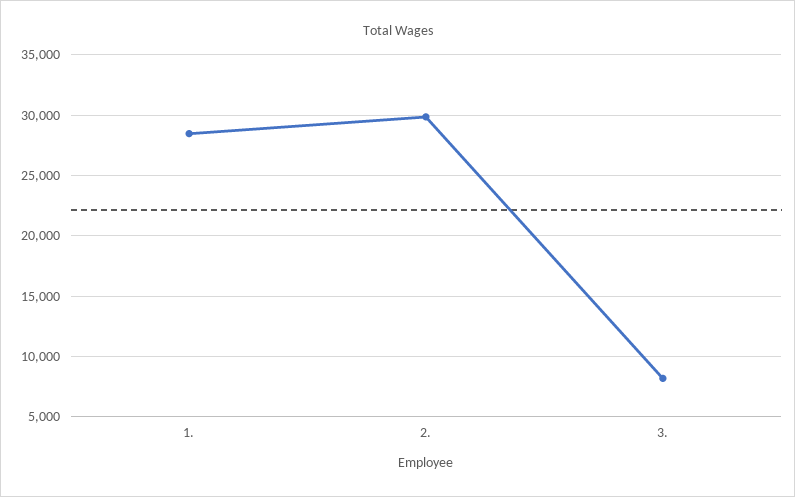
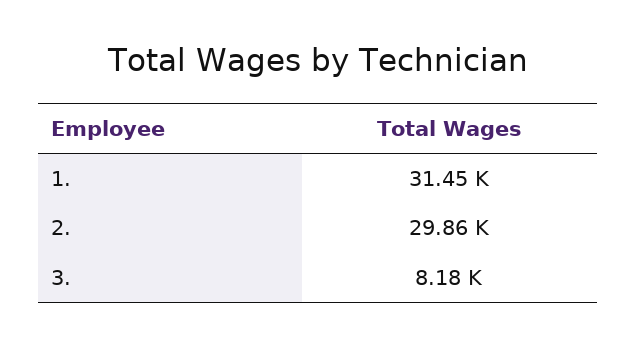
1.: 28500 -> 31450

